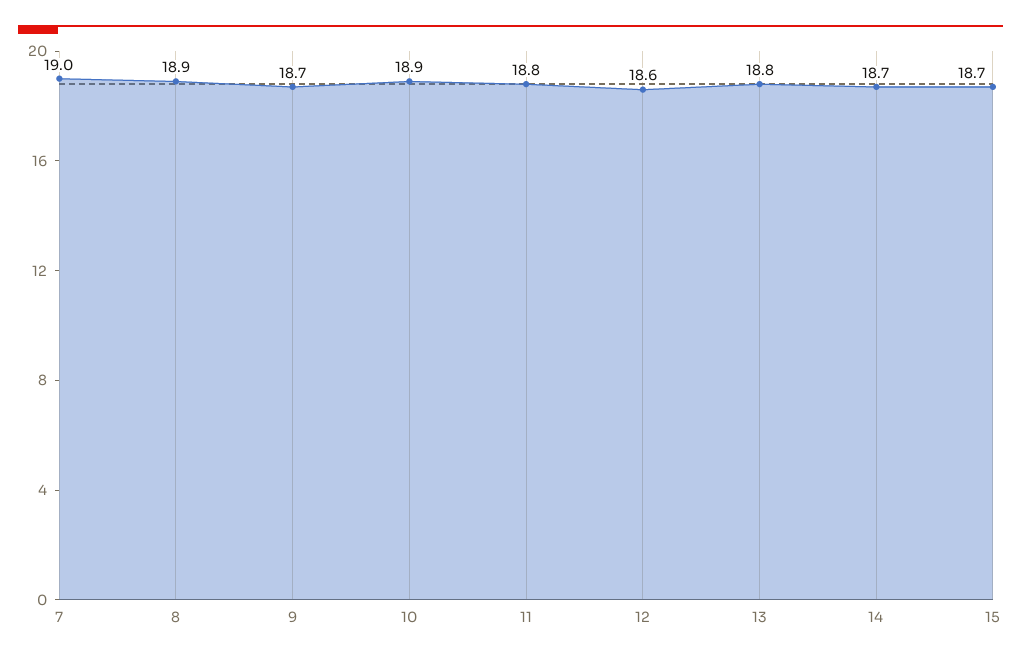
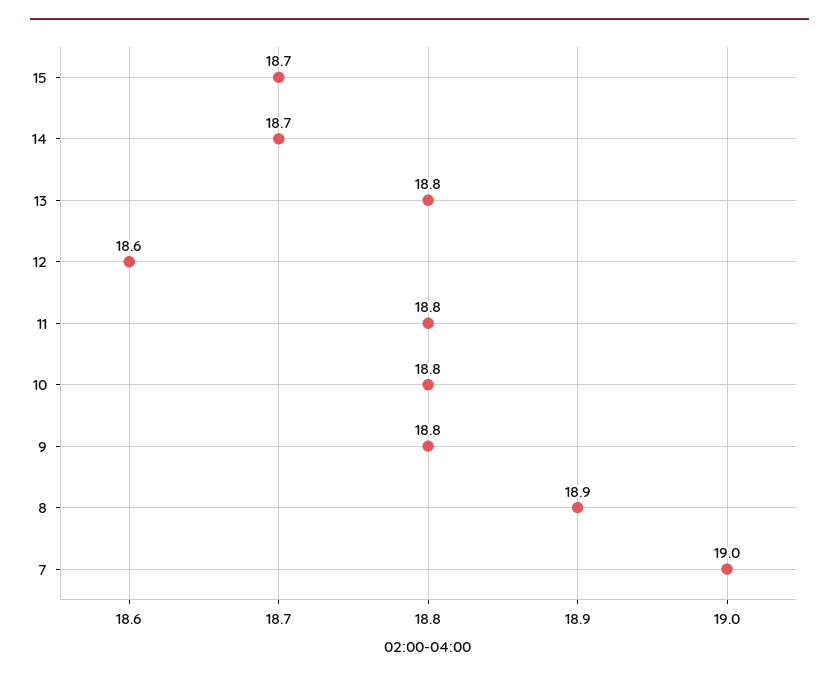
9: 18.7 -> 18.8
10: 18.9 -> 18.8

